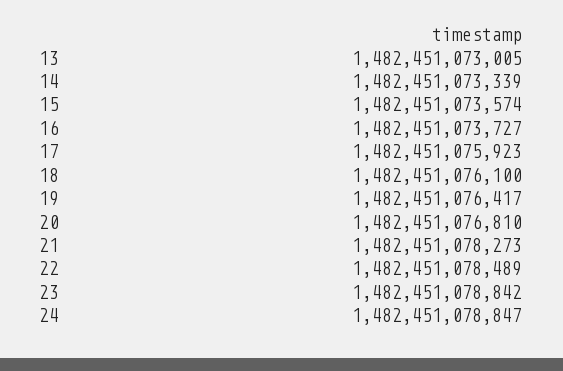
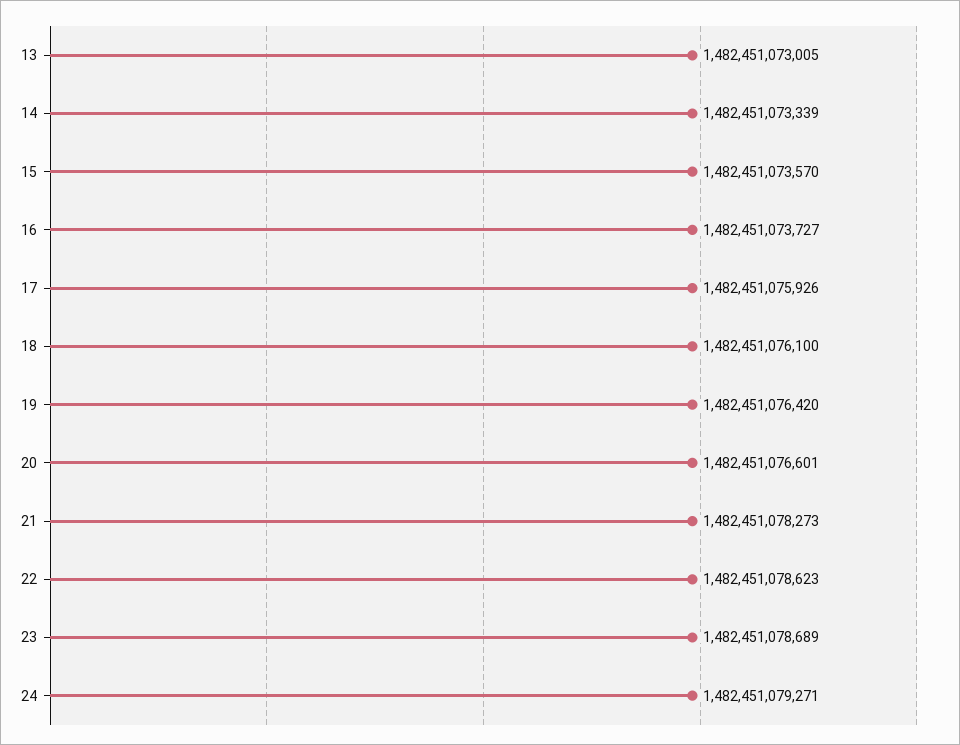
15: 1482451073574 -> 1482451073570
17: 1482451075923 -> 1482451075926
19: 1482451076417 -> 1482451076420
20: 1482451076810 -> 1482451076601
22: 1482451078489 -> 1482451078623
23: 1482451078842 -> 1482451078689
24: 1482451078847 -> 1482451079271

